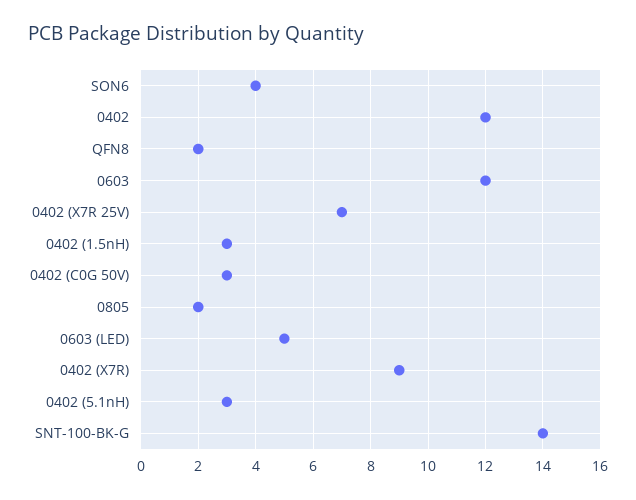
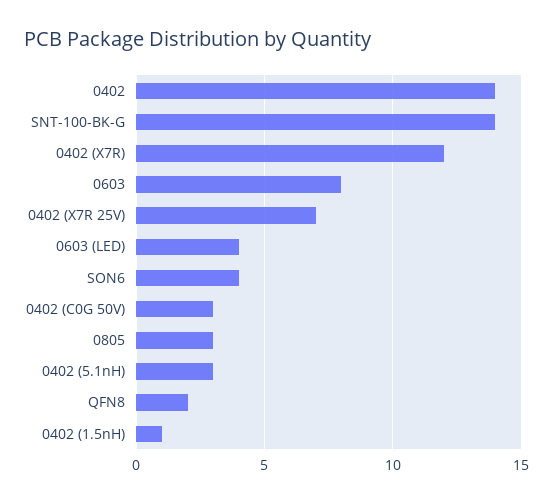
0402: 12 -> 14
0603: 12 -> 8
0402 (1.5nH): 3 -> 1
0805: 2 -> 3
0603 (LED): 5 -> 4
0402 (X7R): 9 -> 12

